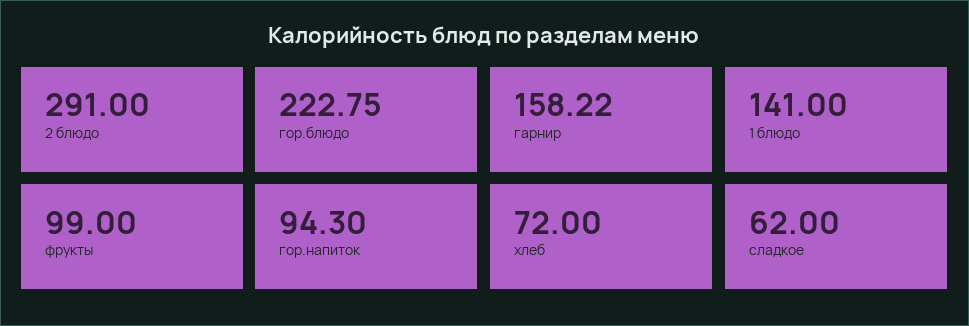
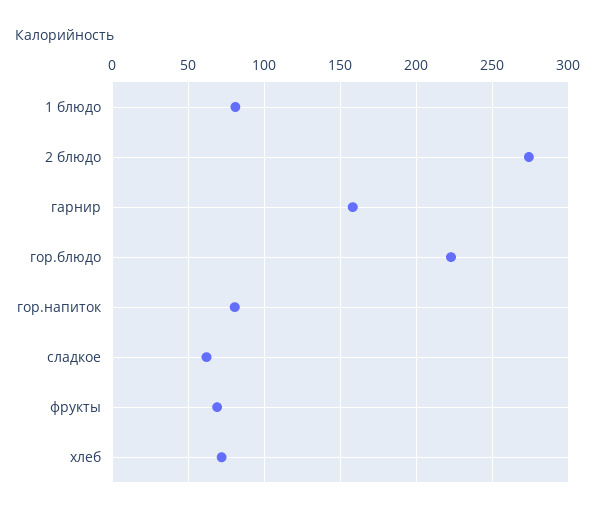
2 блюдо: 291 -> 275
1 блюдо: 141 -> 80
фрукты: 99 -> 70
гор.напиток: 94.3 -> 80

